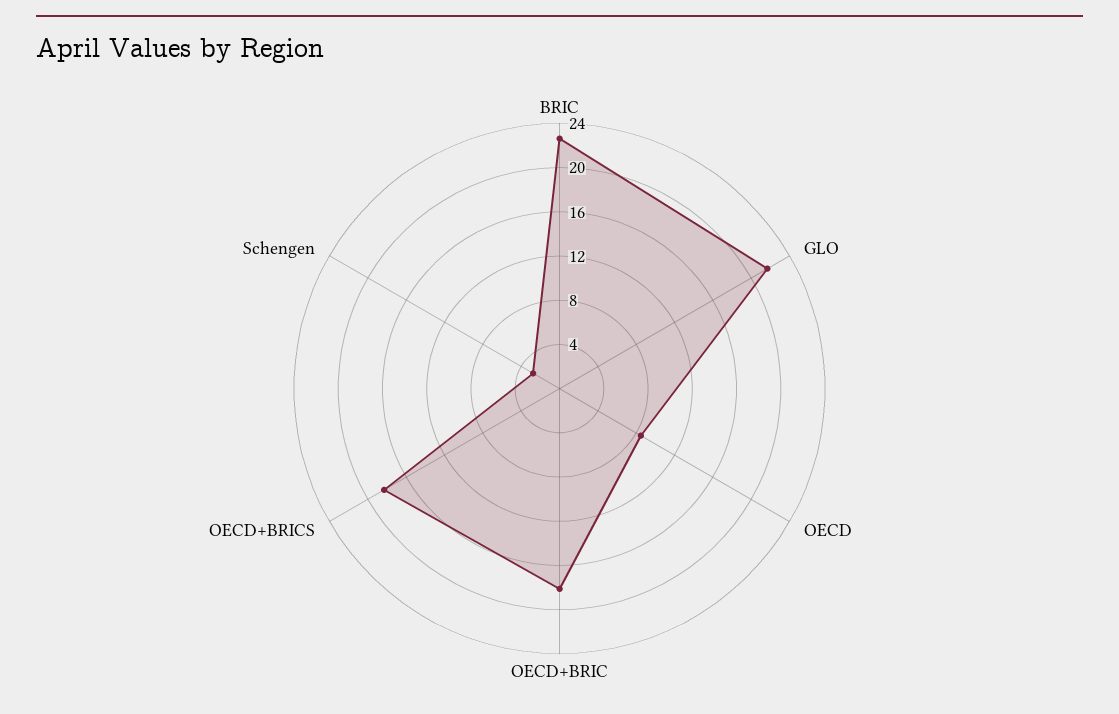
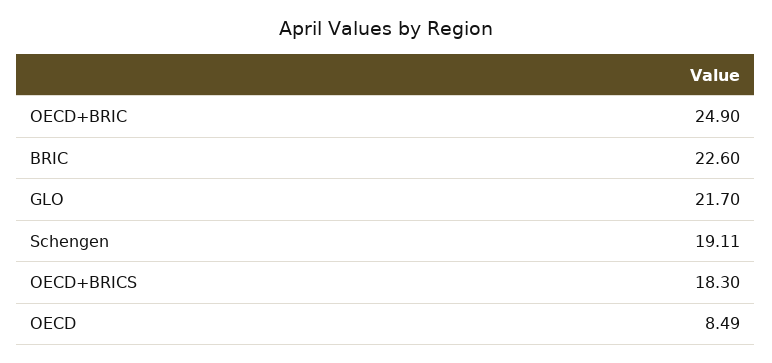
OECD+BRIC: 18 -> 24.9
Schengen: 3 -> 19.11

